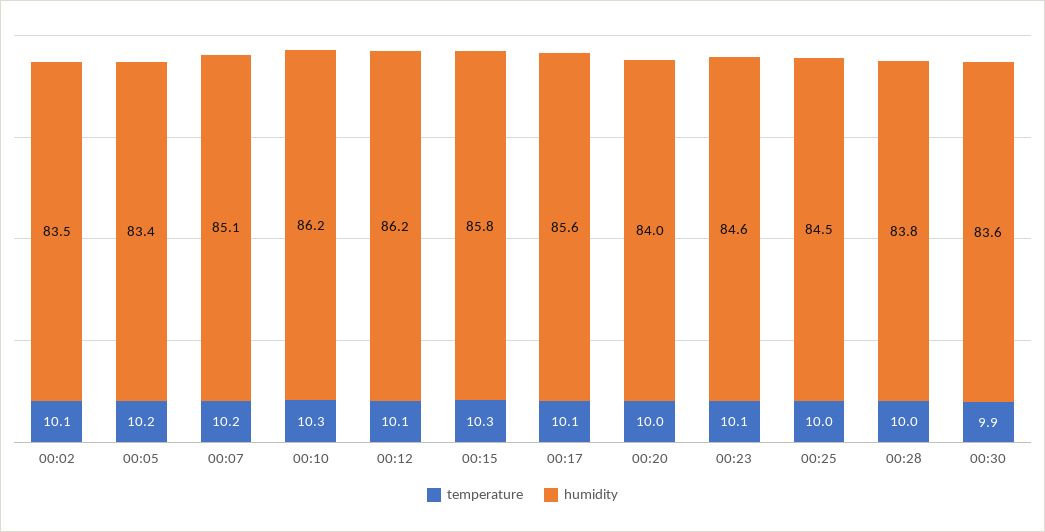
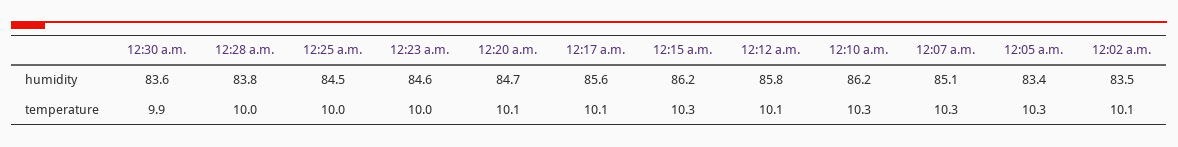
temperature, 00:05: 10.2 -> 10.3
temperature, 00:07: 10.2 -> 10.3
humidity, 00:12: 86.2 -> 85.8
humidity, 00:15: 85.8 -> 86.2
temperature, 00:20: 10 -> 10.1
humidity, 00:20: 84 -> 84.7
temperature, 00:23: 10.1 -> 10

